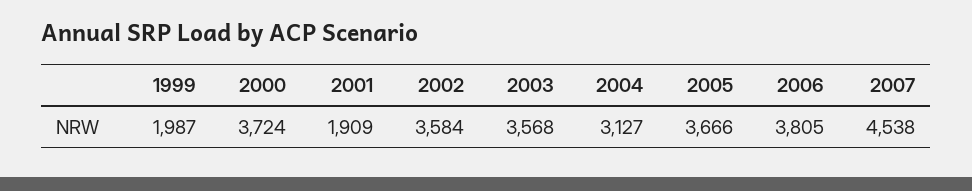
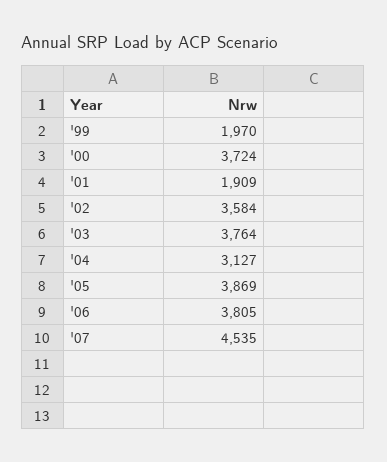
1999: 1987 -> 1970
2003: 3568 -> 3764
2005: 3666 -> 3869
2007: 4538 -> 4535

